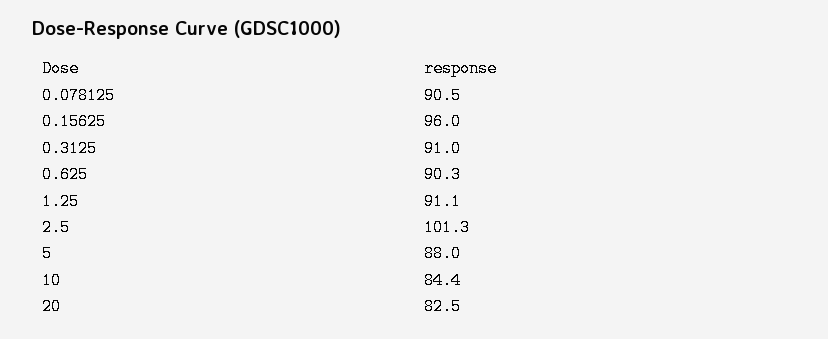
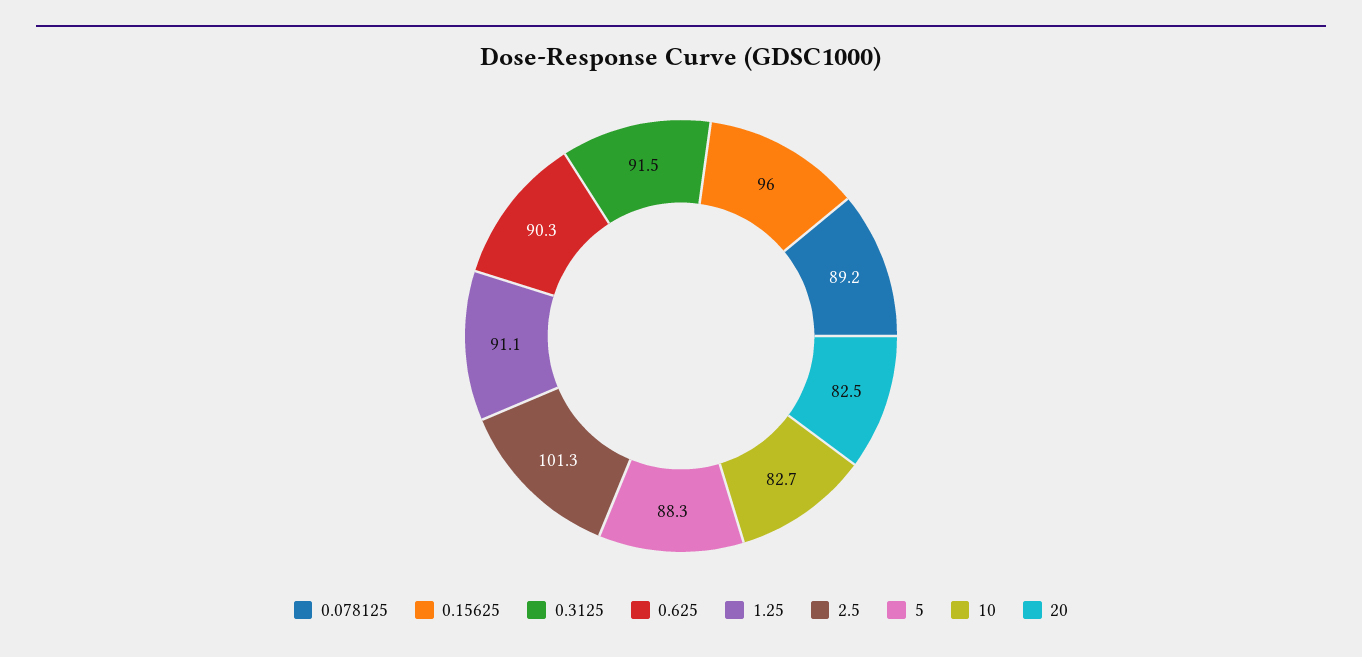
0.078125: 90.5 -> 89.2
0.3125: 91 -> 91.5
5: 88 -> 88.3
10: 84.4 -> 82.7

